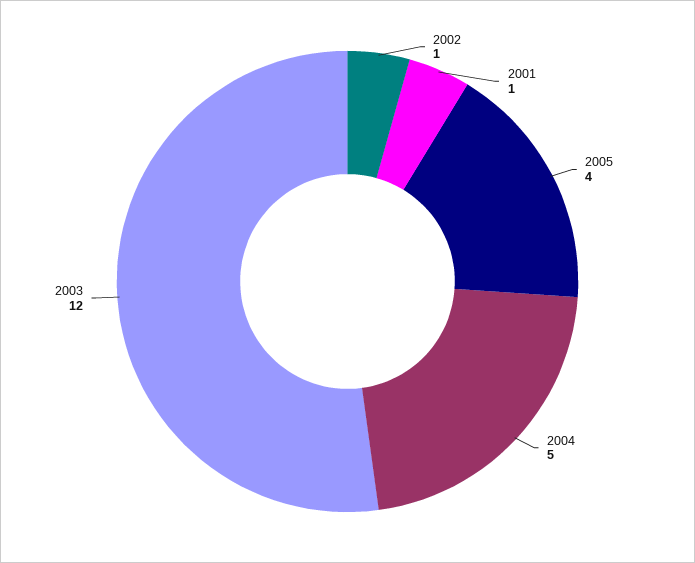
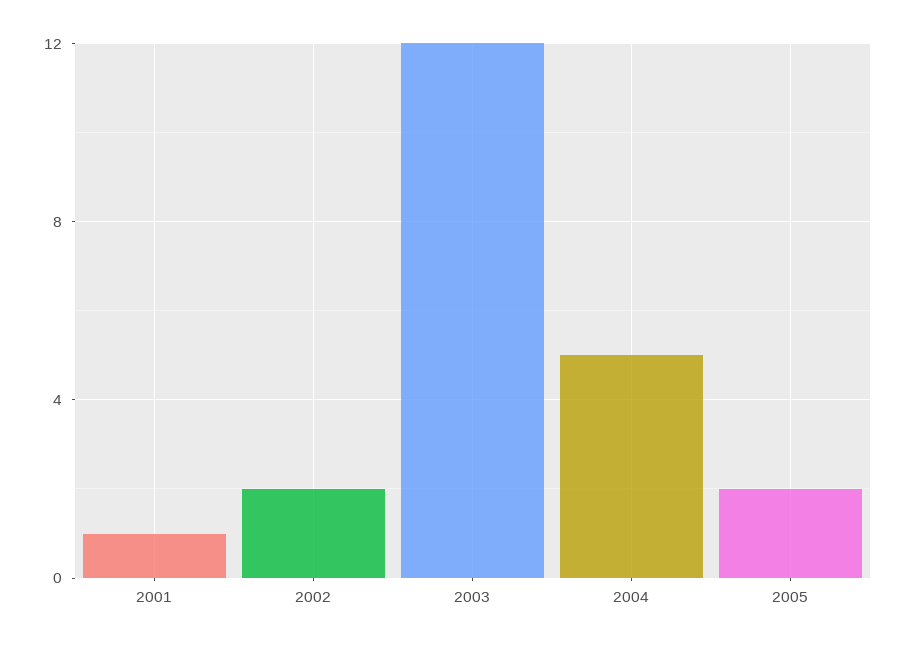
2002: 1 -> 2
2005: 4 -> 2

